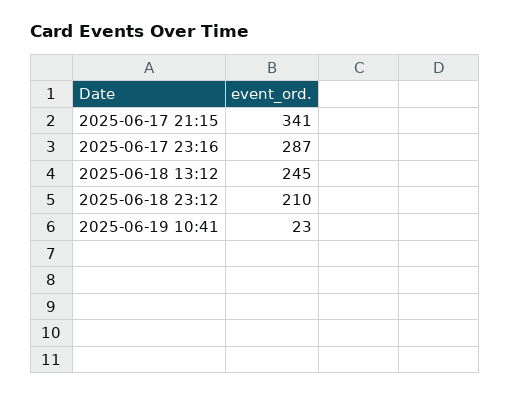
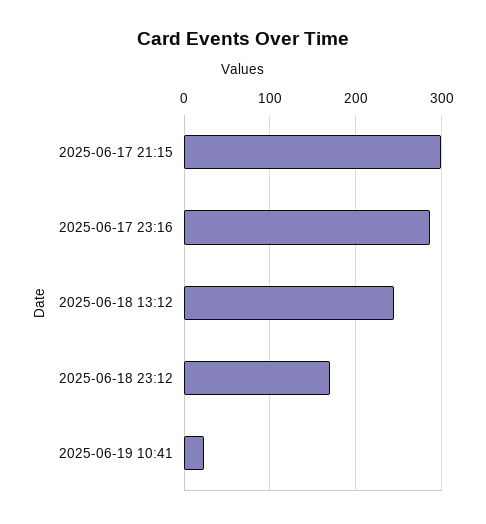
2025-06-17 21:15: 341 -> 300
2025-06-18 23:12: 210 -> 170

